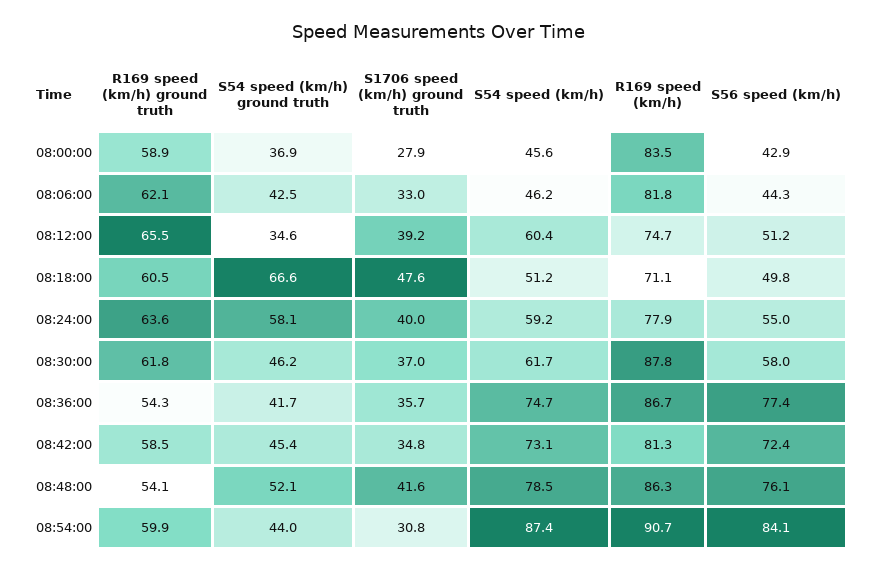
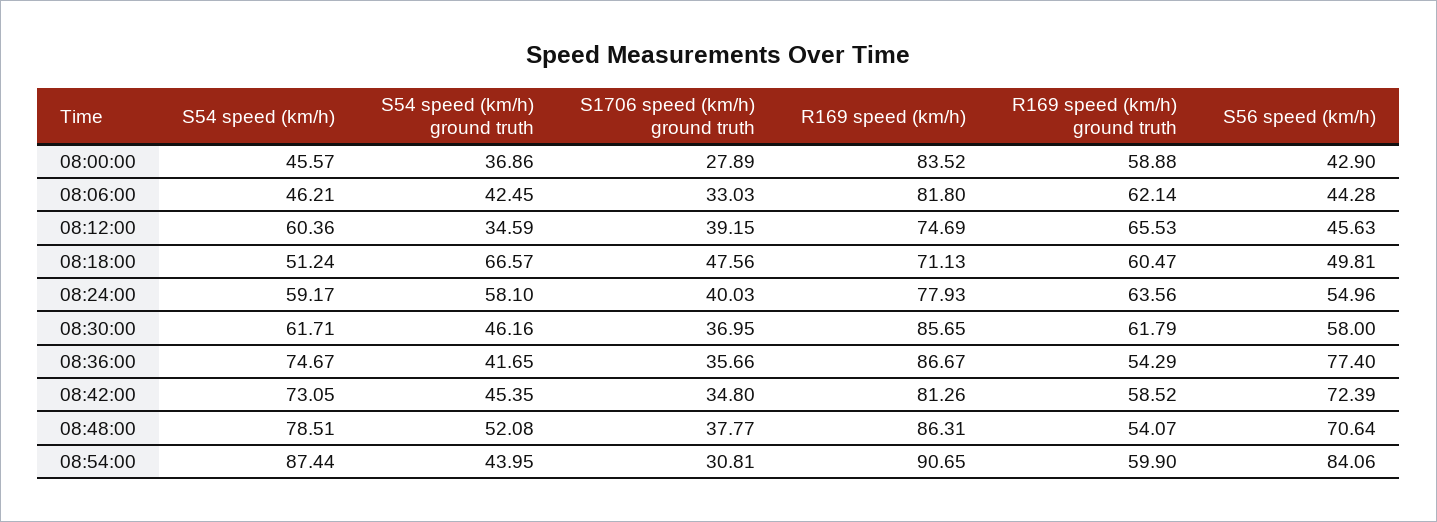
S56 speed (km/h), 08:12:00: 51.2 -> 45.63
R169 speed (km/h), 08:30:00: 87.8 -> 85.65
S1706 speed (km/h) ground truth, 08:48:00: 41.6 -> 37.77
S56 speed (km/h), 08:48:00: 76.1 -> 70.64

